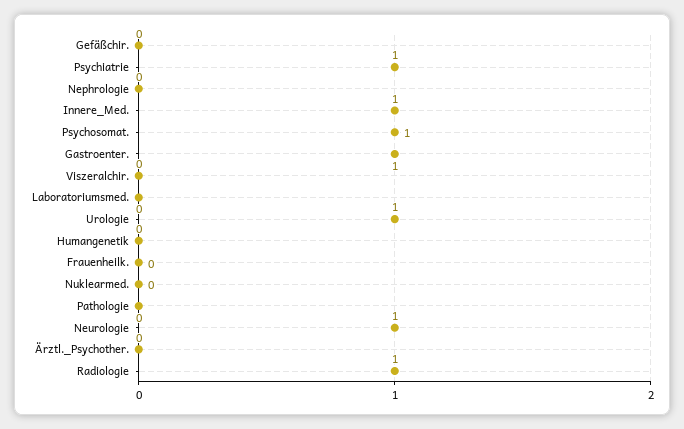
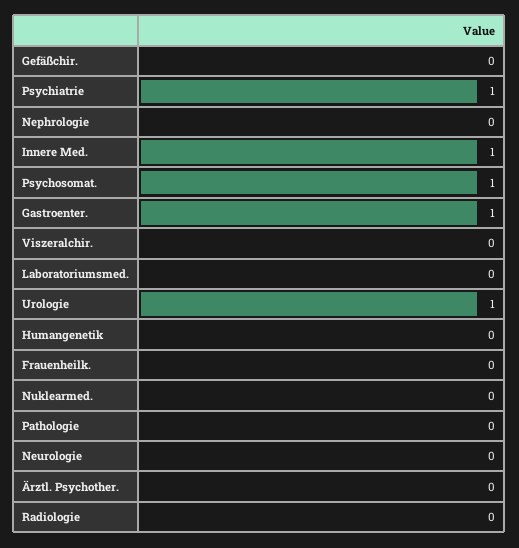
Neurologie: 1 -> 0
Radiologie: 1 -> 0

